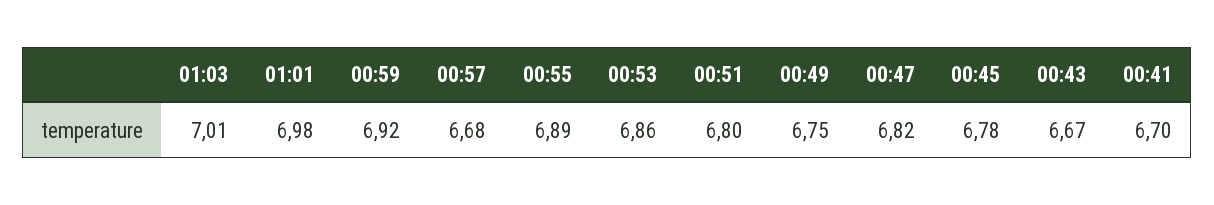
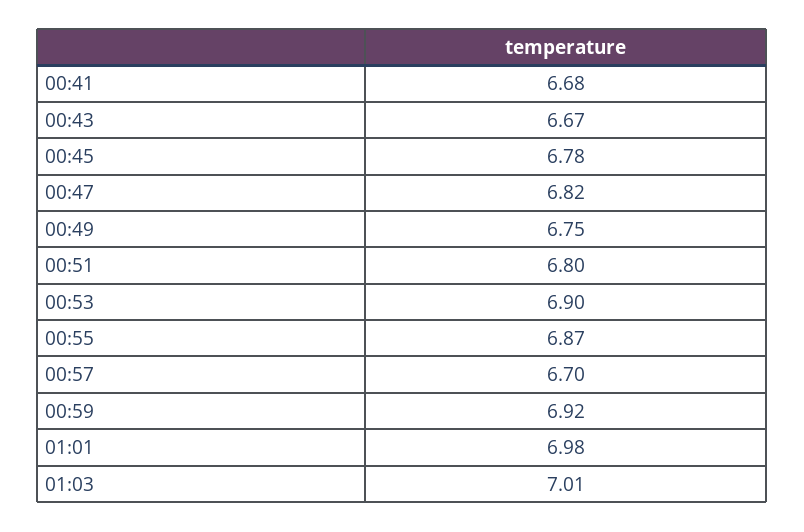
00:57: 6.68 -> 6.7
00:55: 6.89 -> 6.87
00:53: 6.86 -> 6.9
00:41: 6.7 -> 6.68

